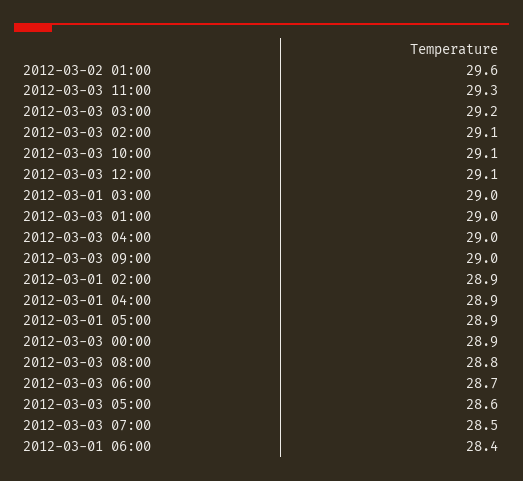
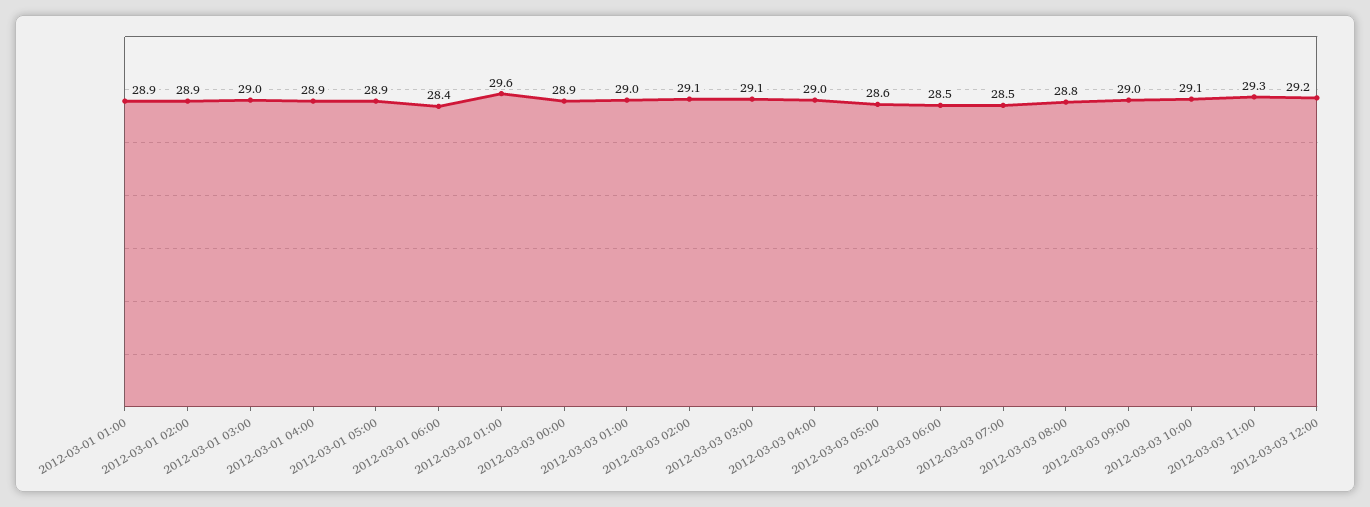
2012-03-03 03:00: 29.2 -> 29.1
2012-03-03 12:00: 29.1 -> 29.2
2012-03-03 06:00: 28.7 -> 28.5
2012-03-01 01:00: none -> 28.9

